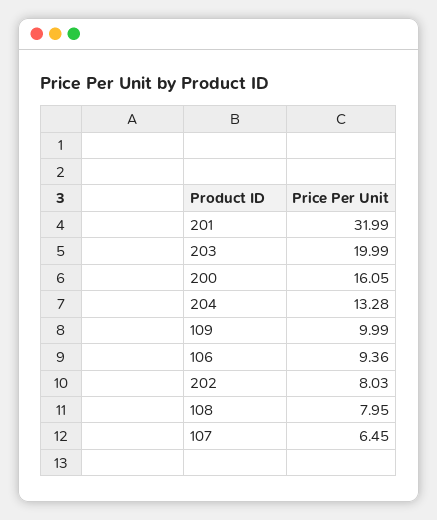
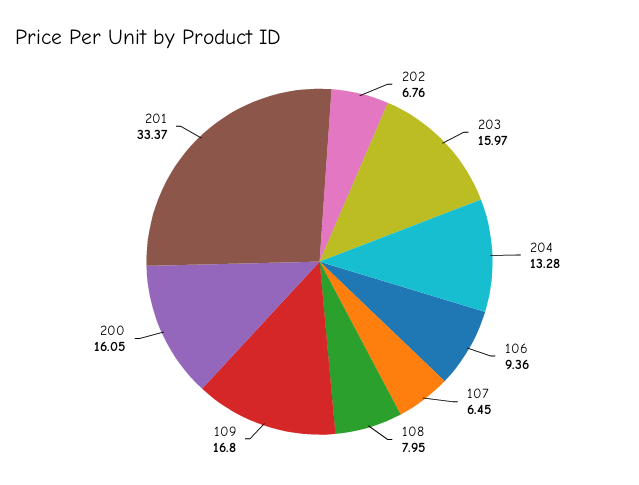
201: 31.99 -> 33.37
203: 19.99 -> 15.97
109: 9.99 -> 16.8
202: 8.03 -> 6.76

